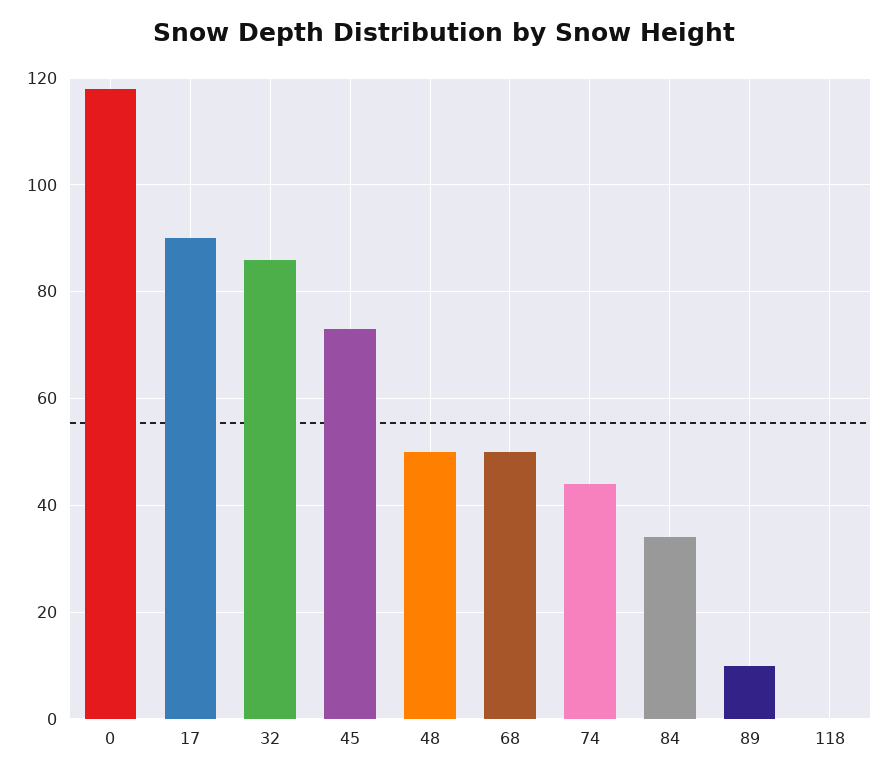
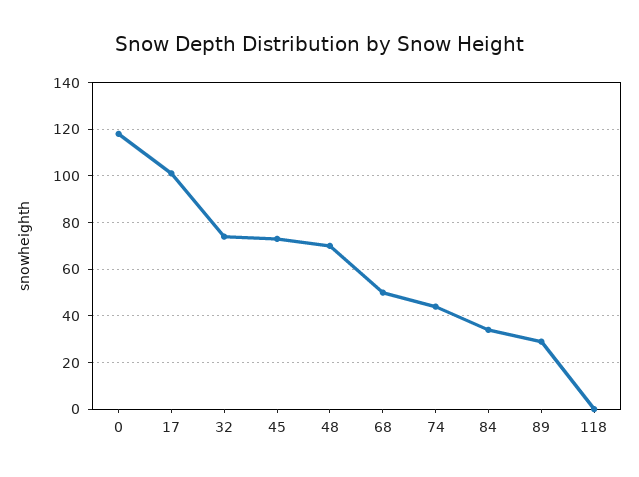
17: 90 -> 100
32: 85 -> 75
48: 50 -> 70
89: 10 -> 30

